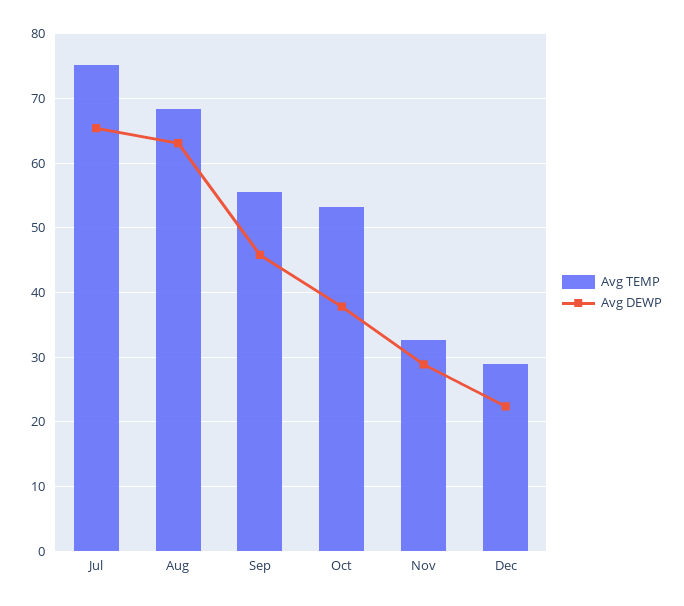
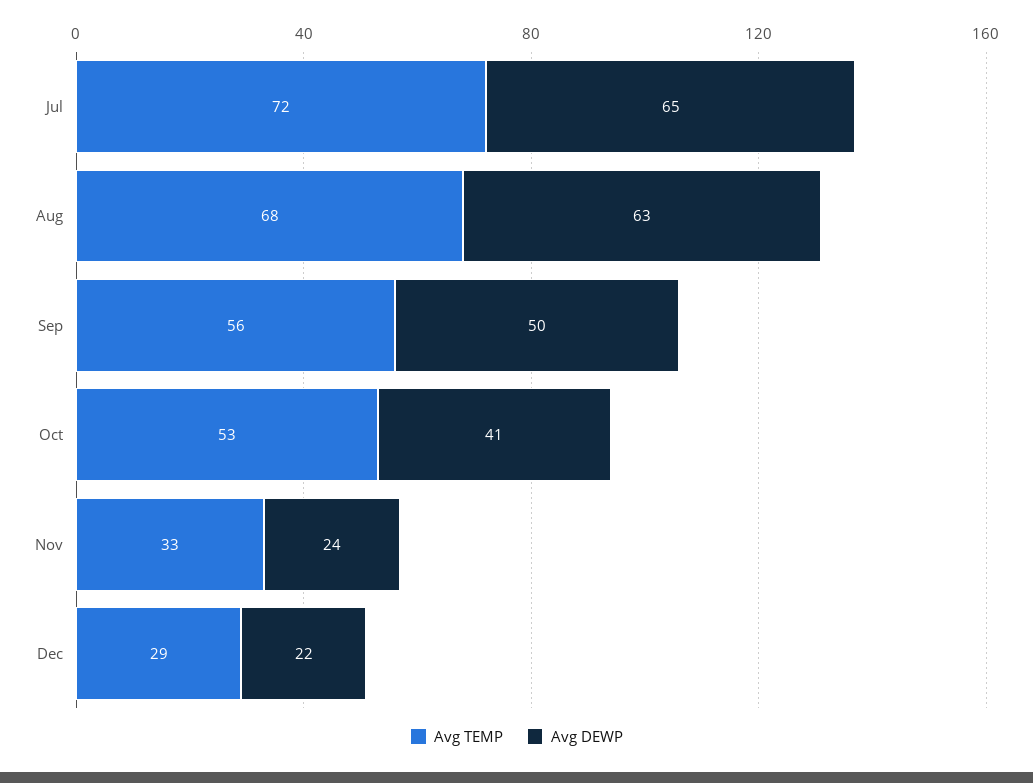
Avg TEMP, Jul: 75 -> 72
Avg DEWP, Sep: 46 -> 50
Avg DEWP, Oct: 38 -> 41
Avg DEWP, Nov: 29 -> 24

